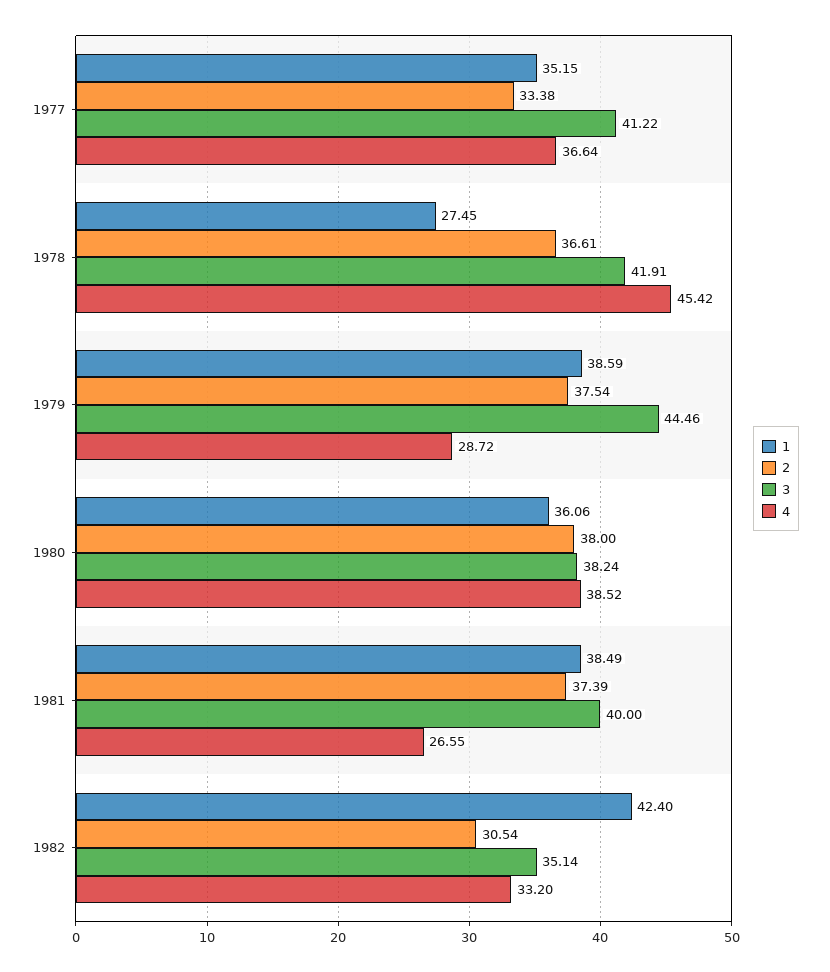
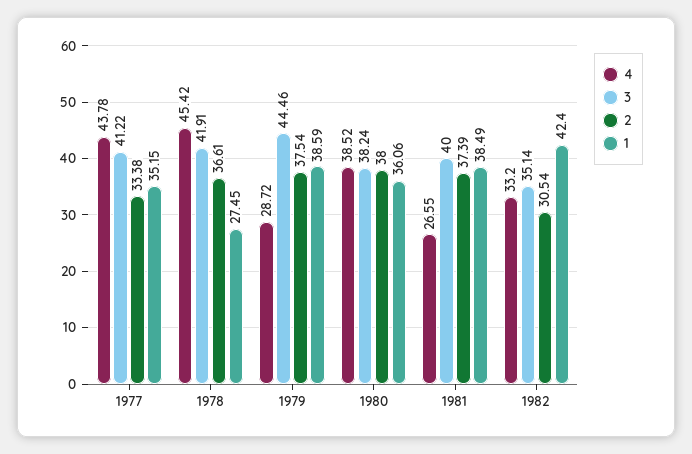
4, 1977: 36.64 -> 43.78

